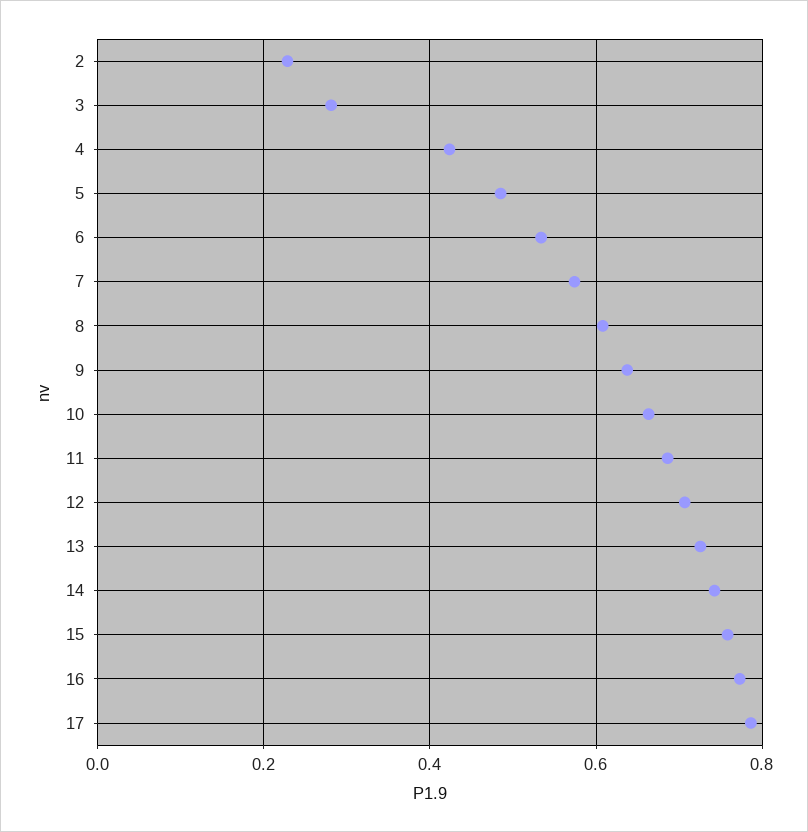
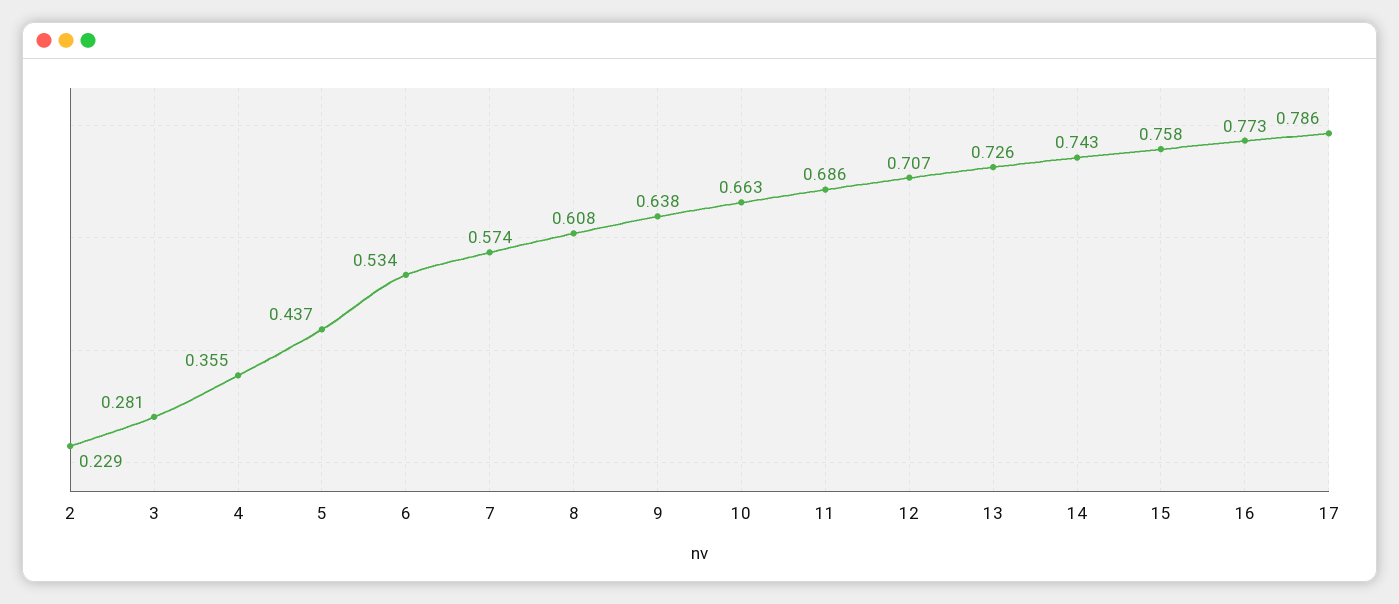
4: 0.42 -> 0.355
5: 0.48 -> 0.437

